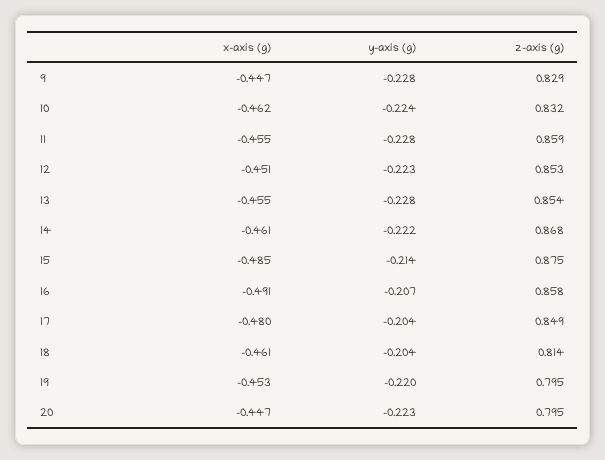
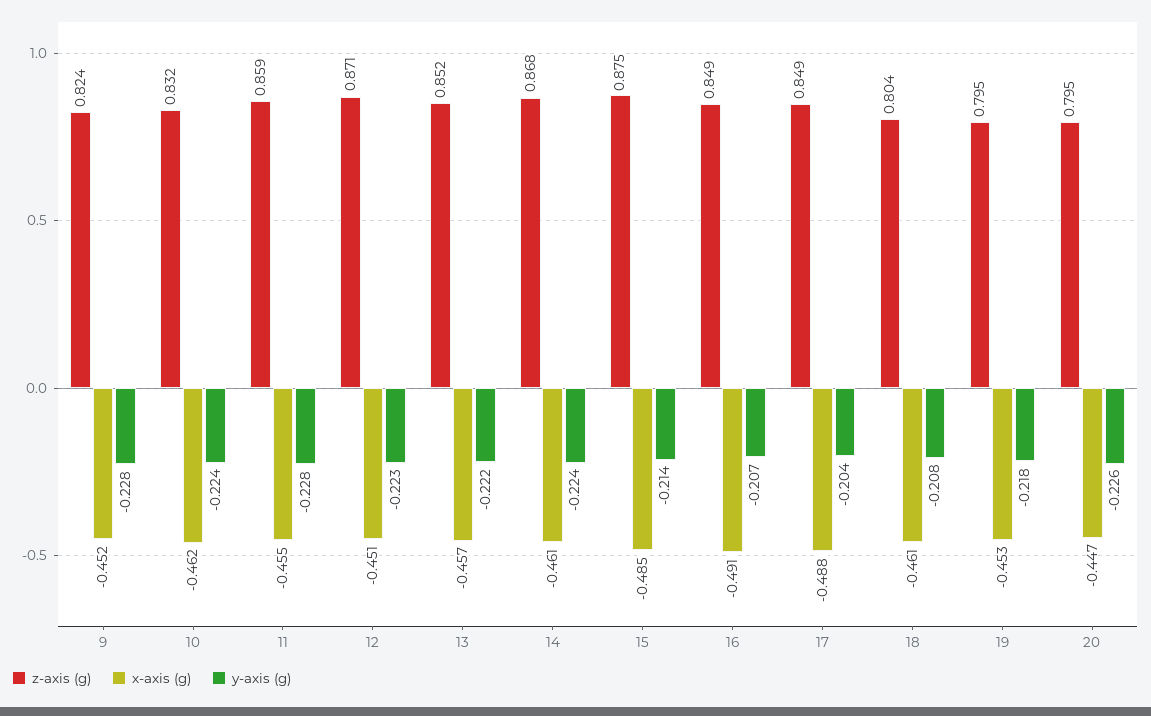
x-axis (g), 9: -0.447 -> -0.452
z-axis (g), 9: 0.829 -> 0.824
z-axis (g), 12: 0.853 -> 0.871
x-axis (g), 13: -0.455 -> -0.457
y-axis (g), 13: -0.228 -> -0.222
z-axis (g), 13: 0.854 -> 0.852
y-axis (g), 14: -0.222 -> -0.224
z-axis (g), 16: 0.858 -> 0.849
x-axis (g), 17: -0.48 -> -0.488
y-axis (g), 18: -0.204 -> -0.208
z-axis (g), 18: 0.814 -> 0.804
y-axis (g), 19: -0.22 -> -0.218
y-axis (g), 20: -0.223 -> -0.226

